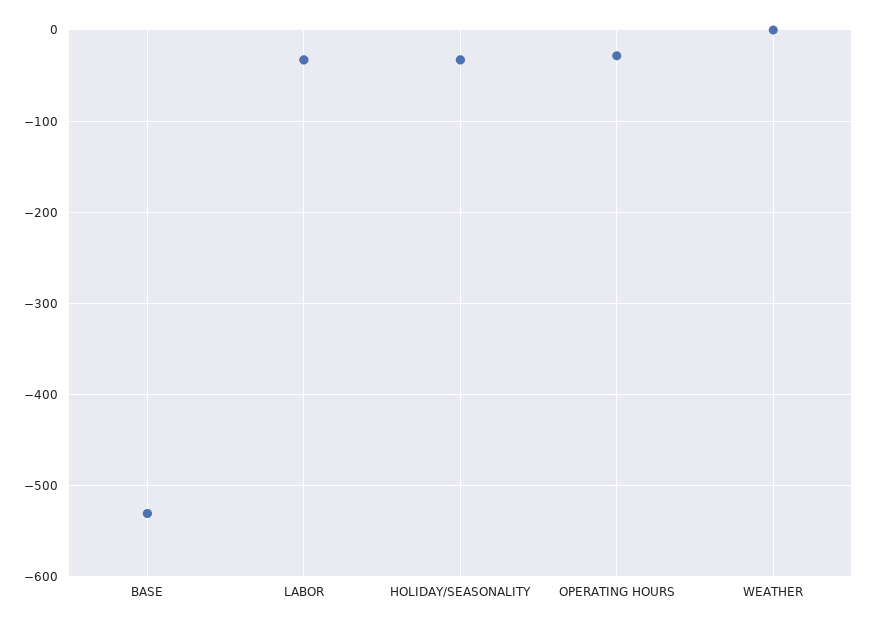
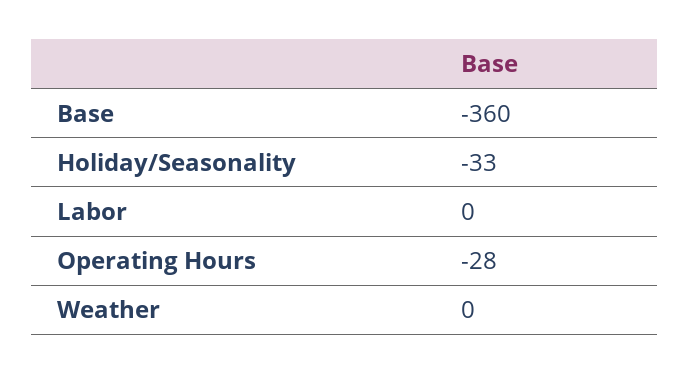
BASE: -530 -> -360
LABOR: -30 -> 0

